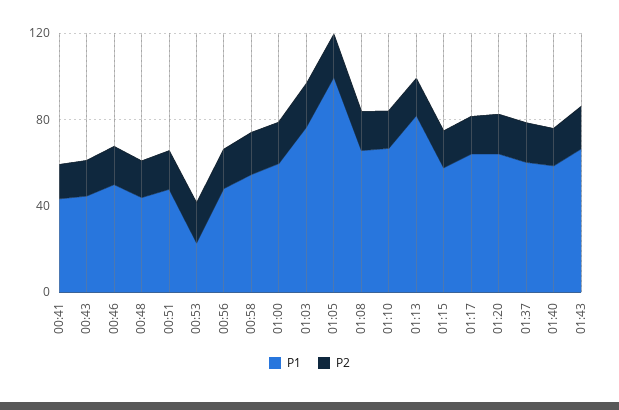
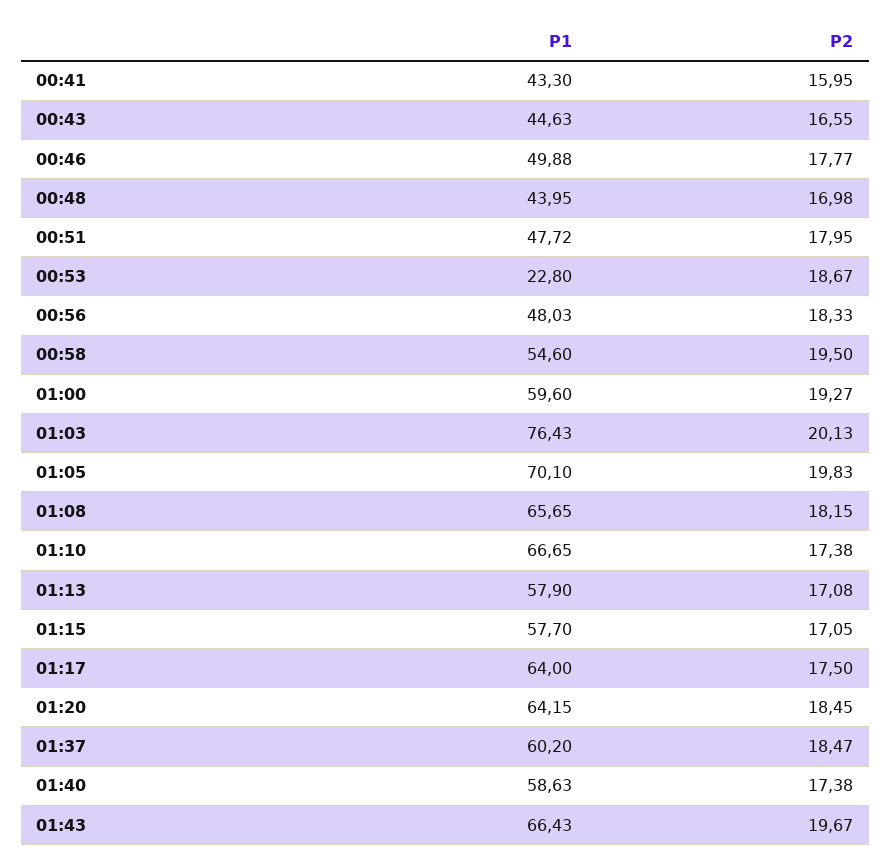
P1, 01:05: 100 -> 70.1
P1, 01:13: 80 -> 57.9

